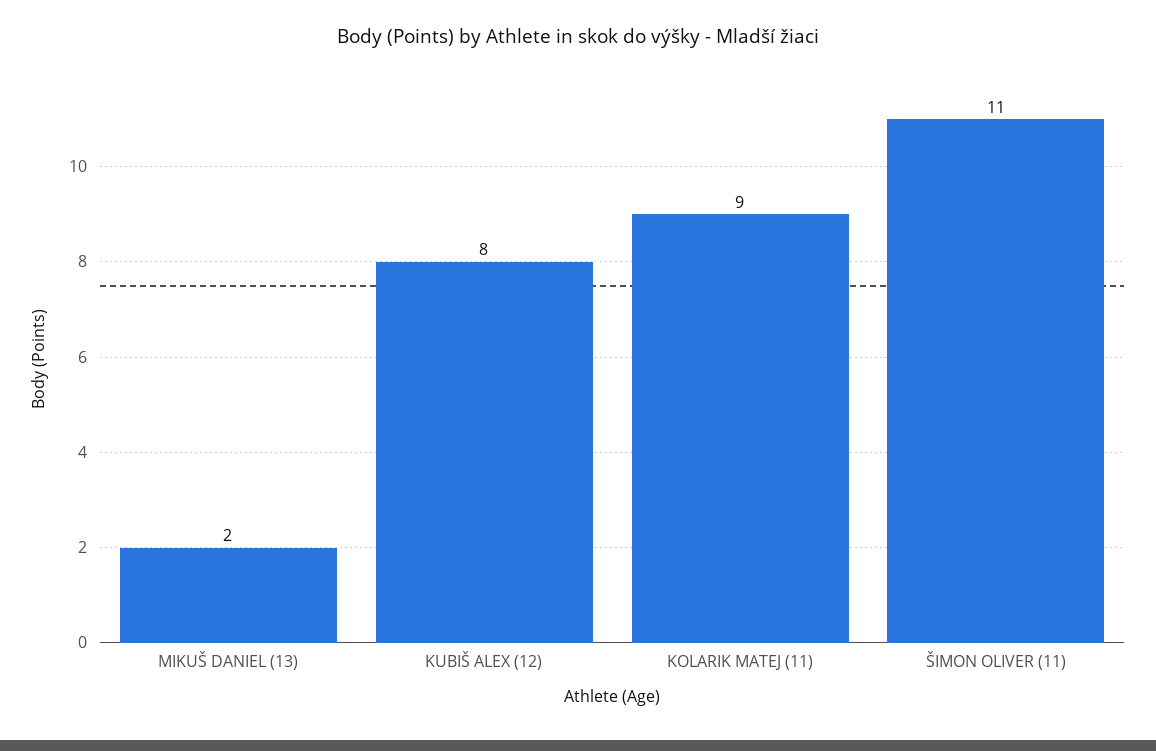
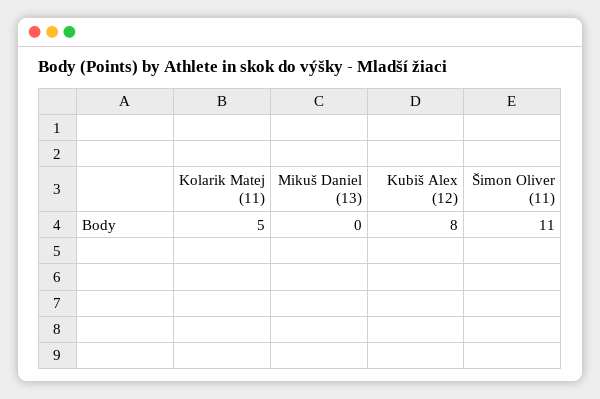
MIKUŠ DANIEL (13): 2 -> 0
KOLARIK MATEJ (11): 9 -> 5

